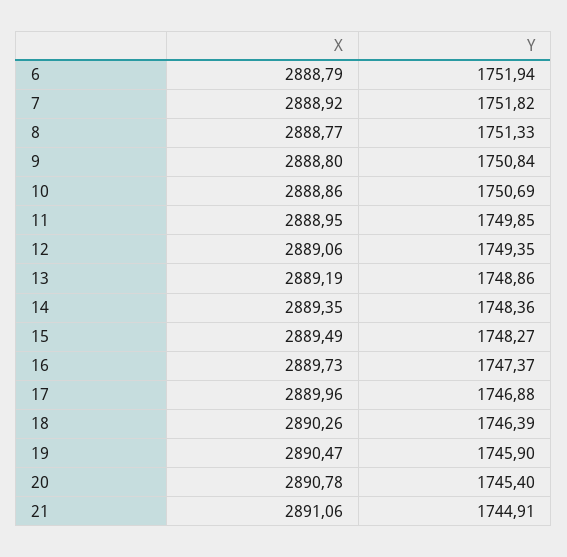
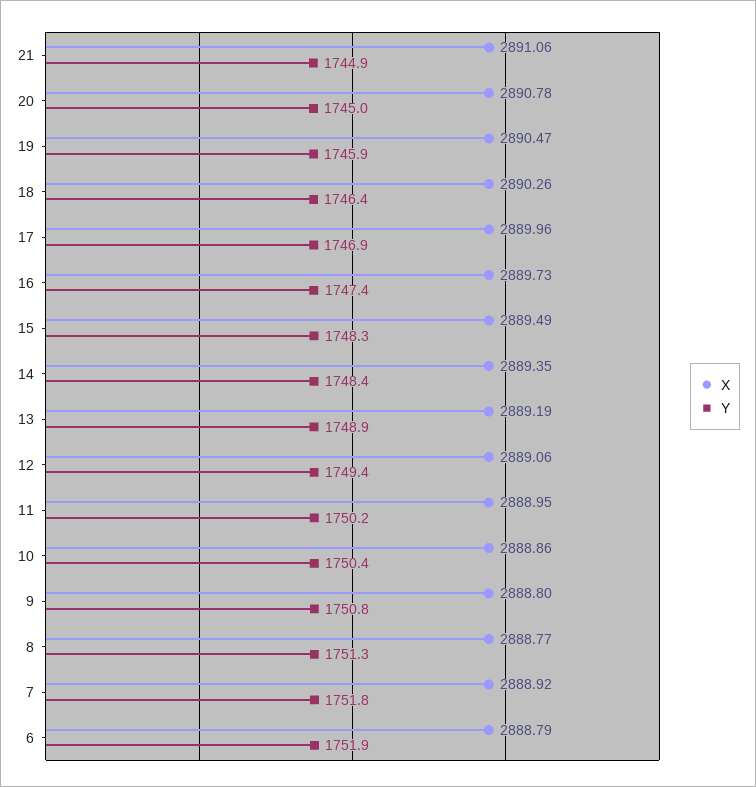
Y, 10: 1750.69 -> 1750.4
Y, 11: 1749.85 -> 1750.2
Y, 20: 1745.4 -> 1745

